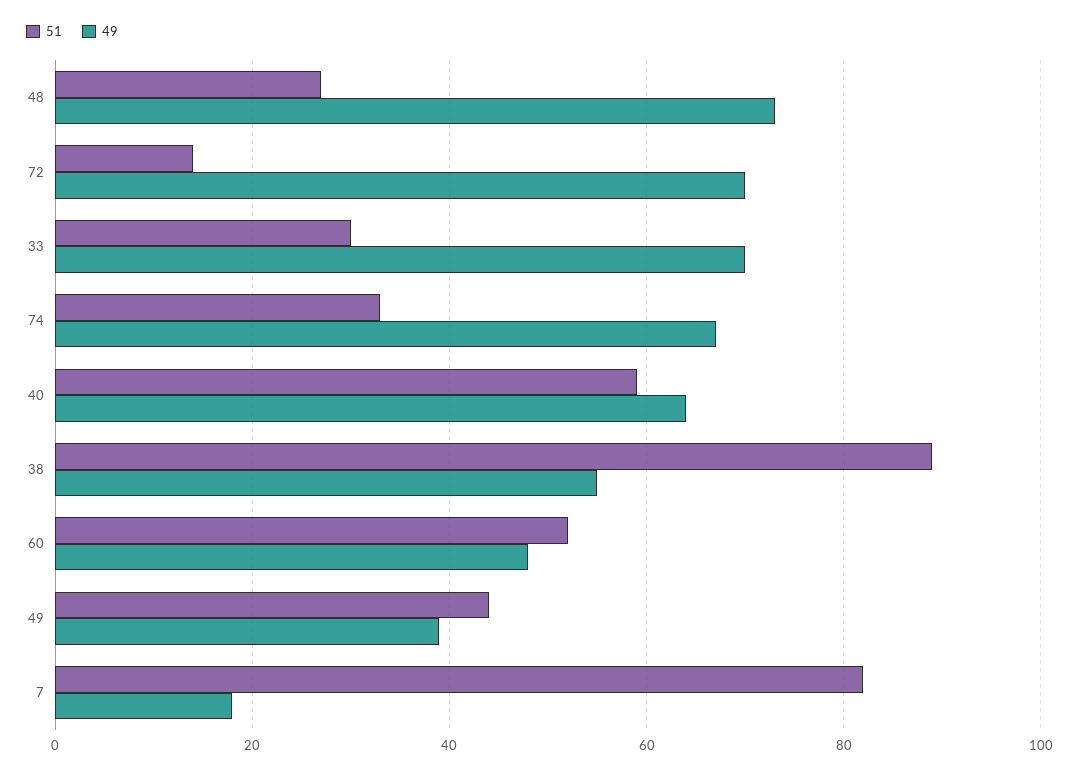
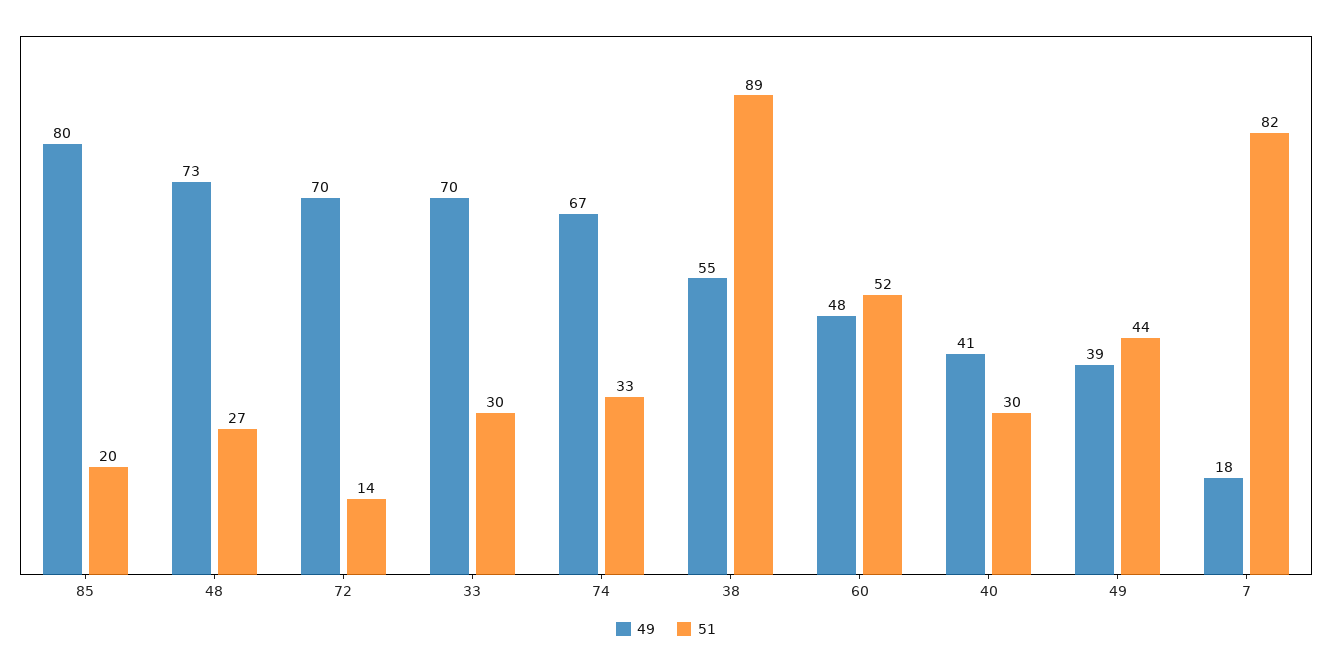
51, 40: 60 -> 30
49, 40: 65 -> 41
49, 85: none -> 80
51, 85: none -> 20

